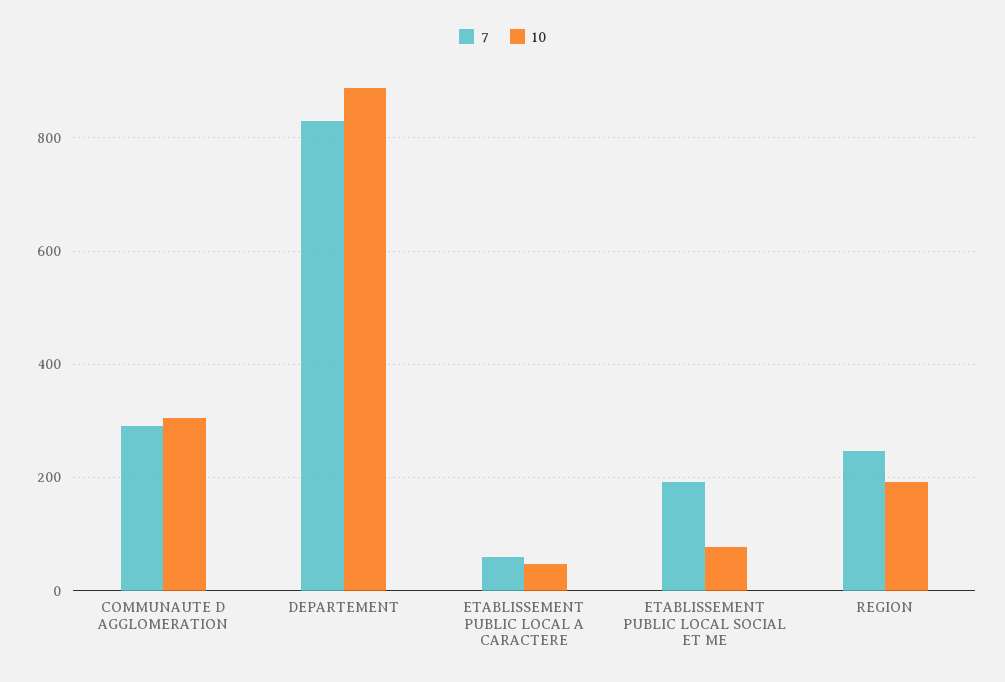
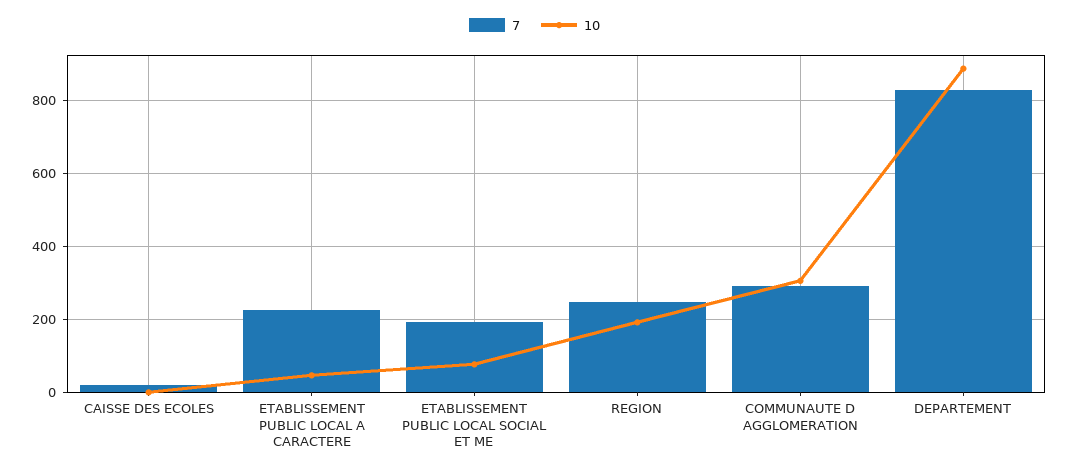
7, ETABLISSEMENT PUBLIC LOCAL A CARACTERE: 60 -> 220
7, CAISSE DES ECOLES: none -> 20
10, CAISSE DES ECOLES: none -> 0

